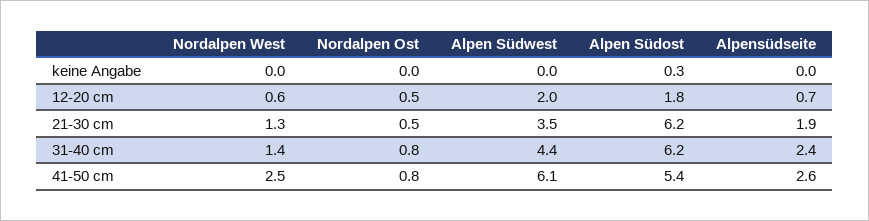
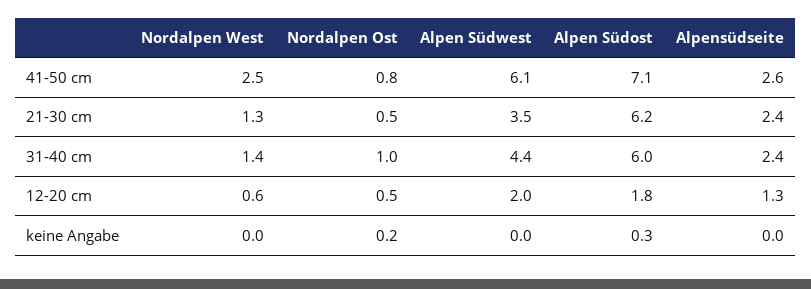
Nordalpen Ost, keine Angabe: 0 -> 0.2
Alpensüdseite, 12-20 cm: 0.7 -> 1.3
Alpensüdseite, 21-30 cm: 1.9 -> 2.4
Nordalpen Ost, 31-40 cm: 0.8 -> 1
Alpen Südost, 31-40 cm: 6.2 -> 6
Alpen Südost, 41-50 cm: 5.4 -> 7.1

